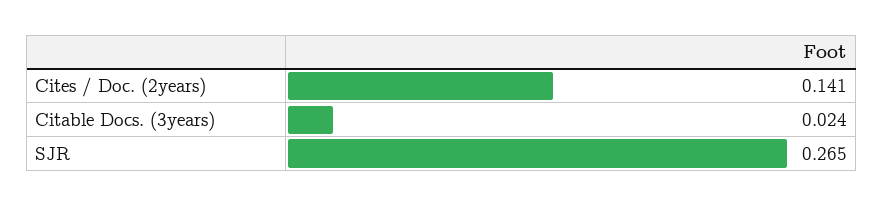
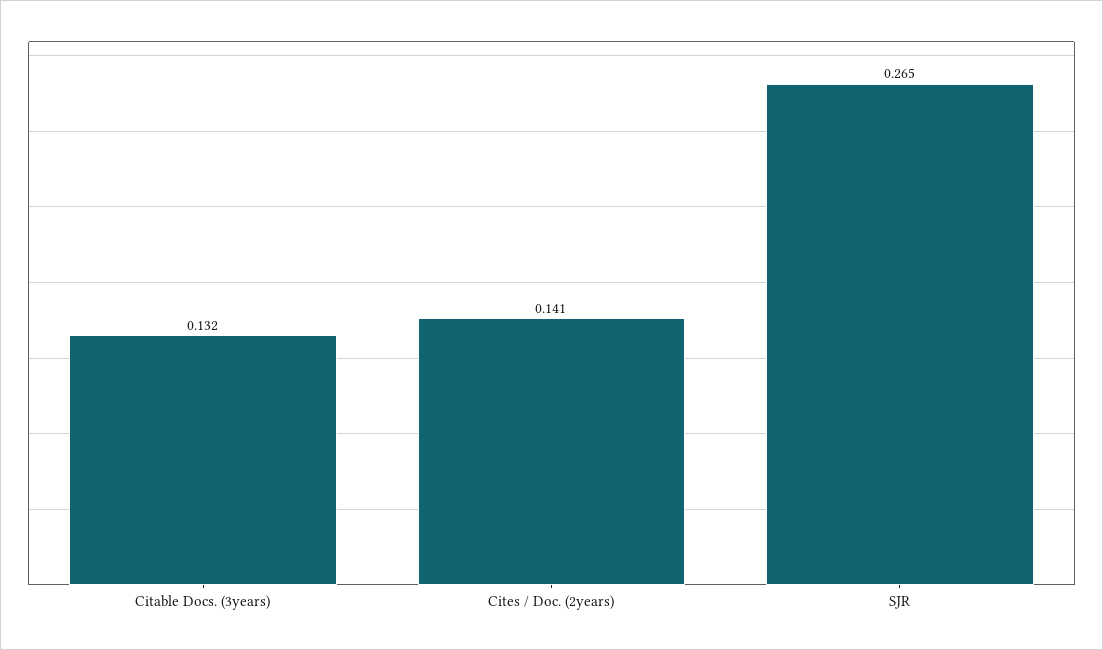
Citable Docs. (3years): 0.024 -> 0.132

